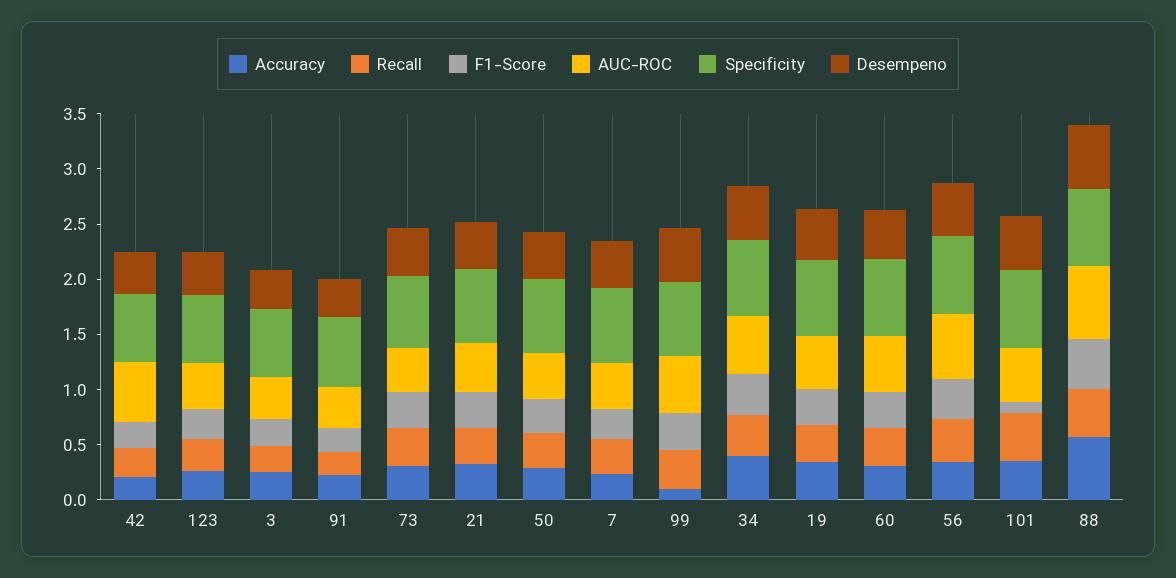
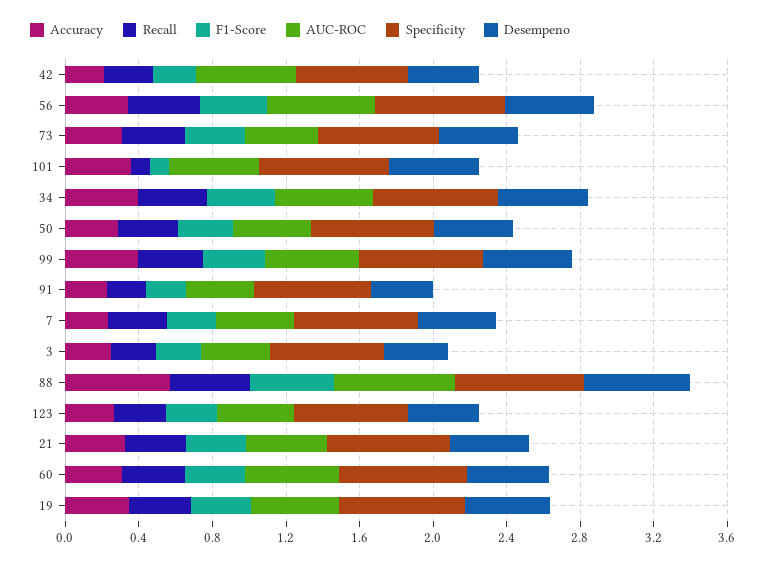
Accuracy, 99: 0.1 -> 0.4
Recall, 101: 0.4 -> 0.1

